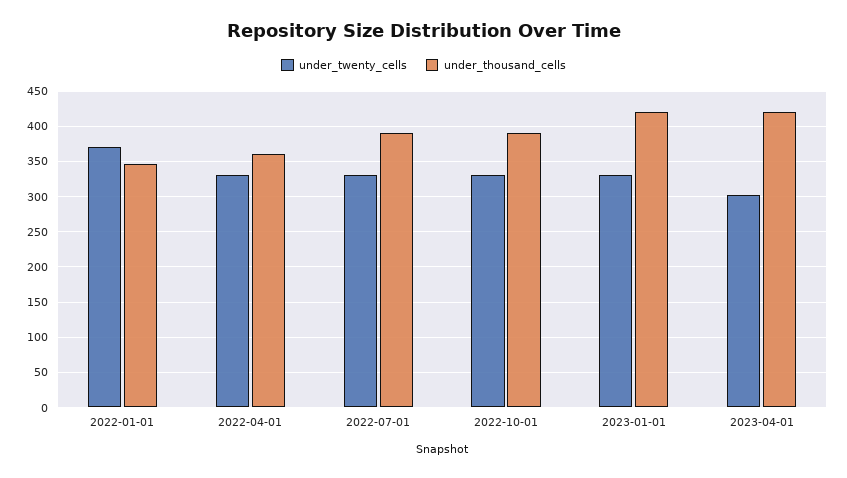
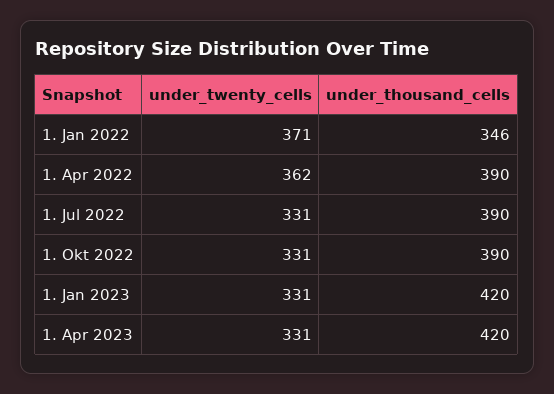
under_twenty_cells, 2022-04-01: 330 -> 362
under_thousand_cells, 2022-04-01: 360 -> 390
under_twenty_cells, 2023-04-01: 300 -> 331

